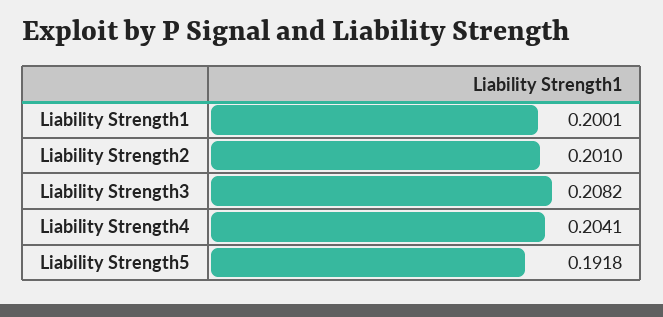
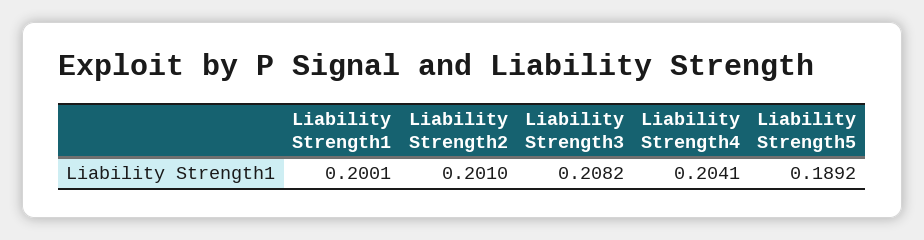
Liability Strength5: 0.1918 -> 0.1892

